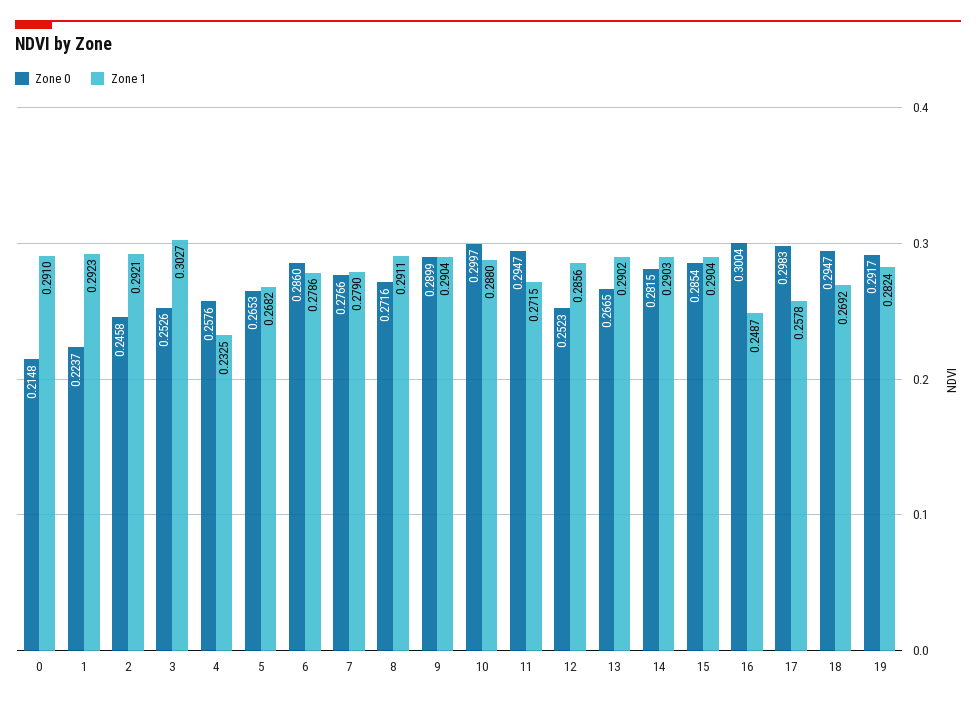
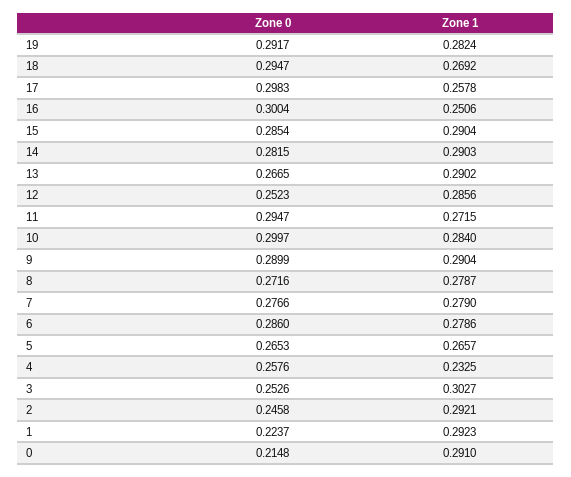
Zone 1, 5: 0.2682 -> 0.2657
Zone 1, 8: 0.2911 -> 0.2787
Zone 1, 10: 0.288 -> 0.284
Zone 1, 16: 0.2487 -> 0.2506

